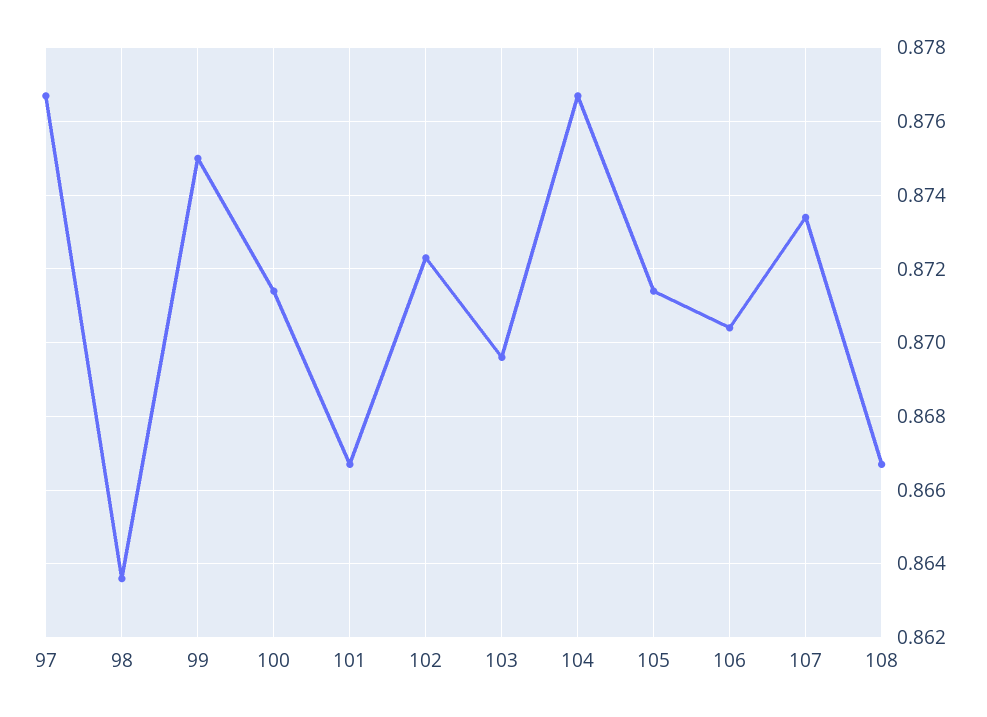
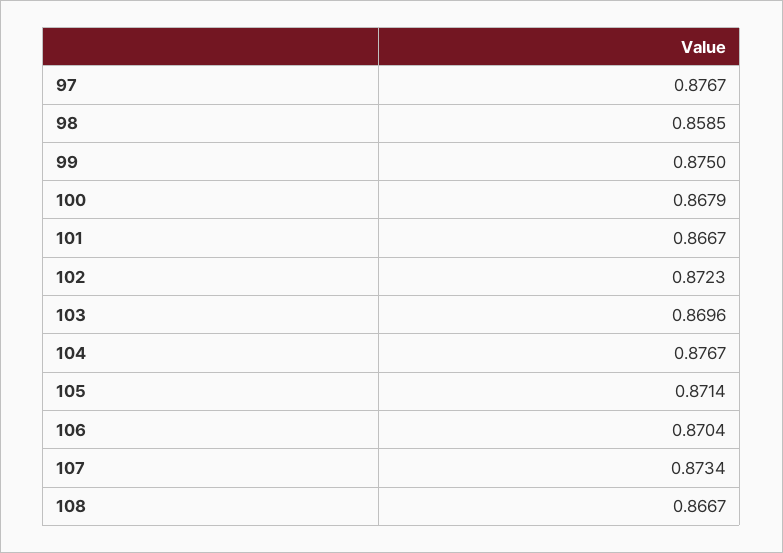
98: 0.8635 -> 0.8585
100: 0.8715 -> 0.8679

